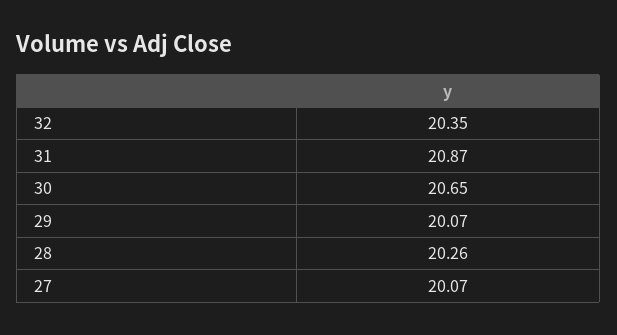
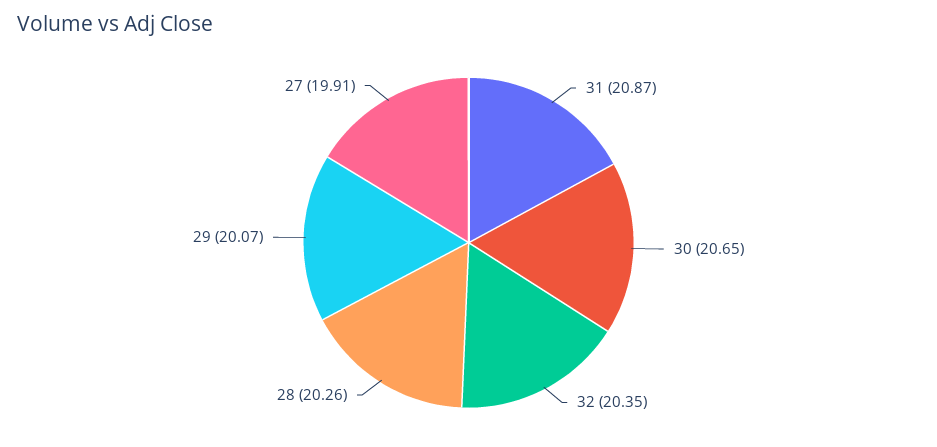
27: 20.07 -> 19.91

